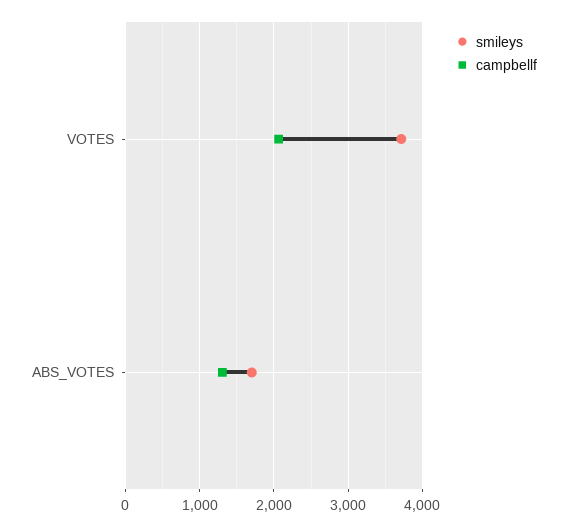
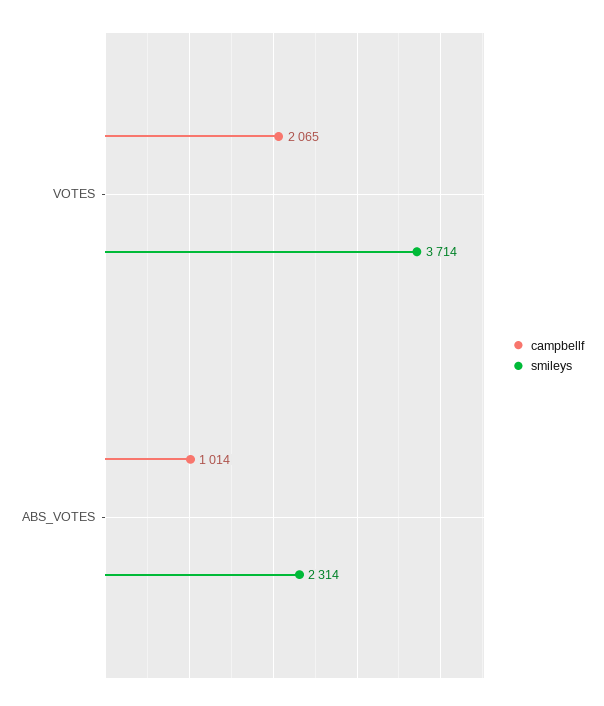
smileys, ABS_VOTES: 1700 -> 2314
campbellf, ABS_VOTES: 1300 -> 1014

